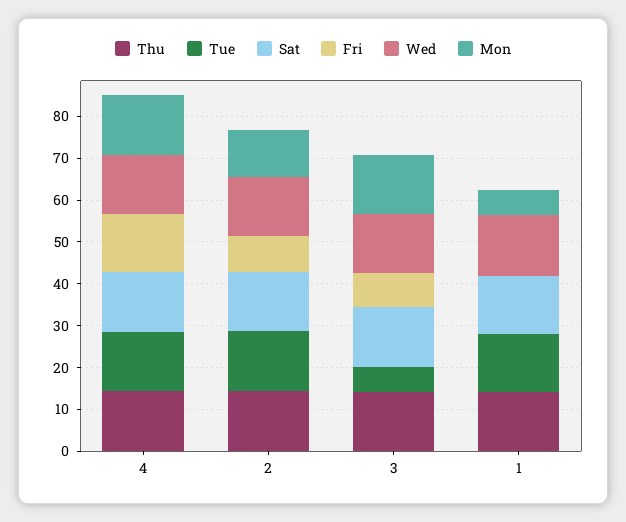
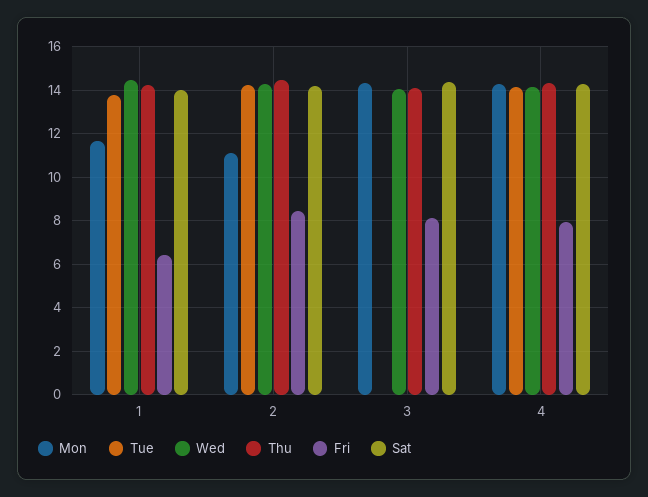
Fri, 4: 14 -> 8
Tue, 3: 6 -> 0
Fri, 1: 0 -> 6.5
Mon, 1: 6 -> 11.5

